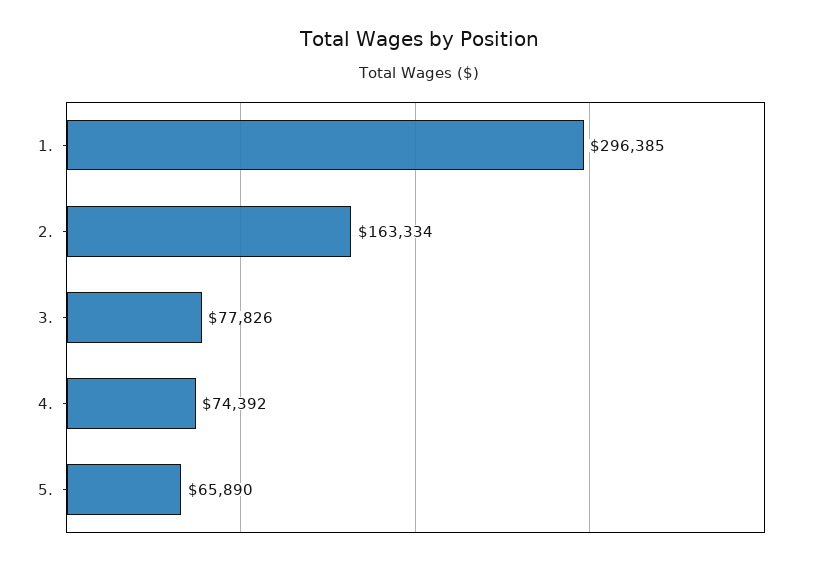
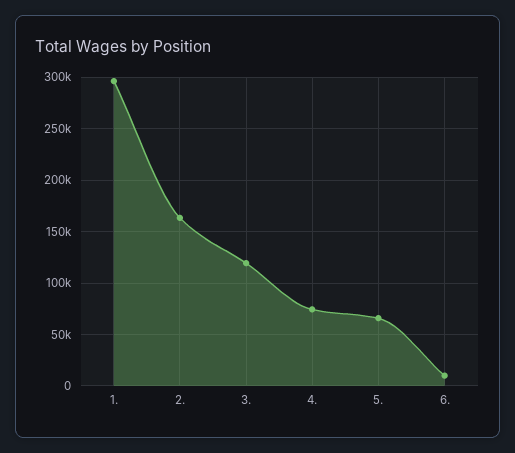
3.: 77826 -> 120000
6.: none -> 10000

